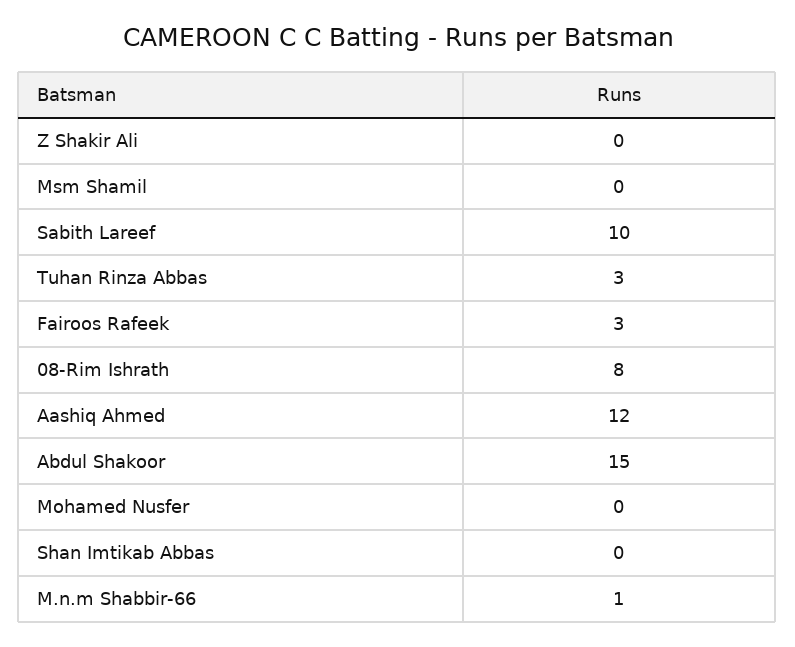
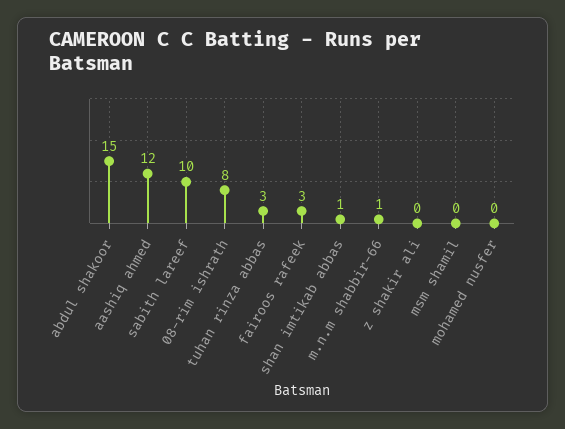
Shan Imtikab Abbas: 0 -> 1

